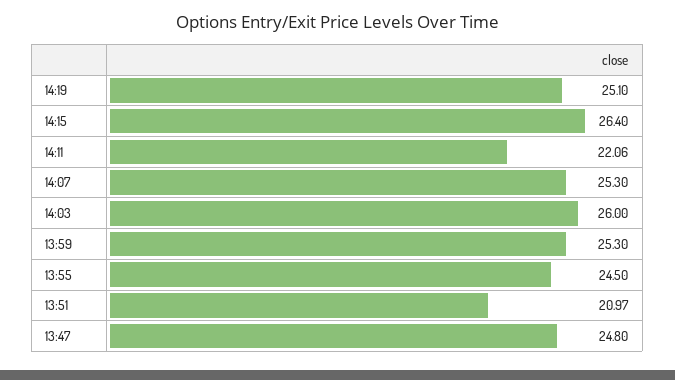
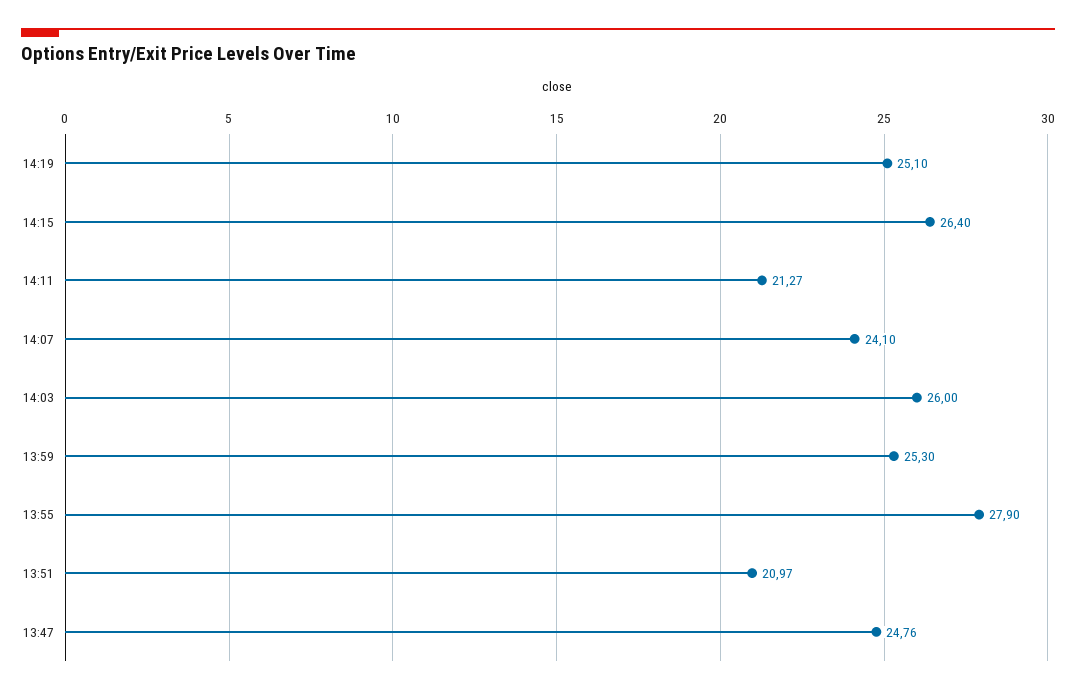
14:11: 22.06 -> 21.27
14:07: 25.3 -> 24.1
13:55: 24.5 -> 27.9
13:47: 24.8 -> 24.76

